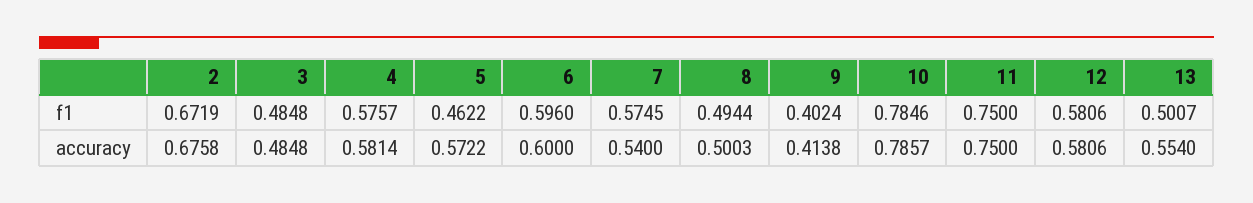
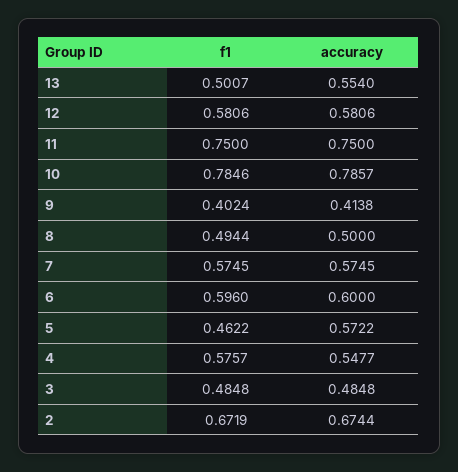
2, accuracy: 0.6758 -> 0.6744
4, accuracy: 0.5814 -> 0.5477
7, accuracy: 0.54 -> 0.5745
8, accuracy: 0.5003 -> 0.5

